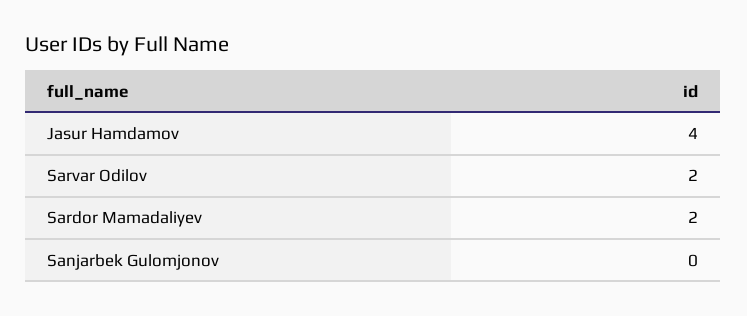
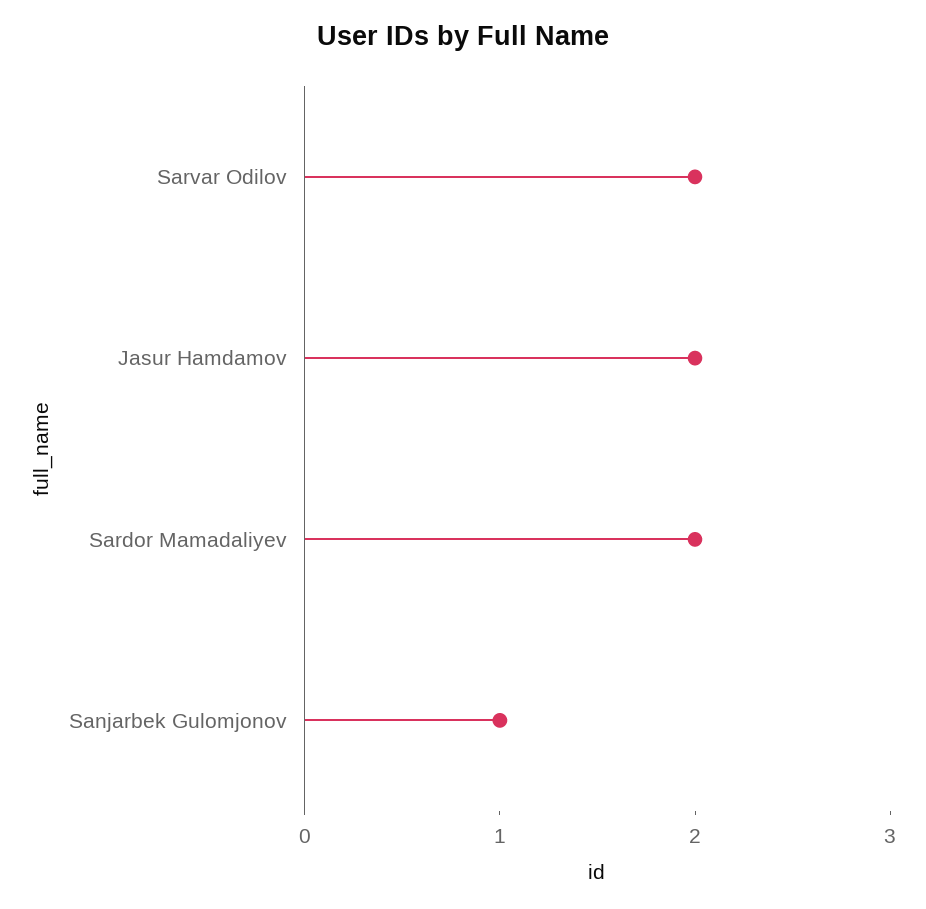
Jasur Hamdamov: 4 -> 2
Sanjarbek Gulomjonov: 0 -> 1

